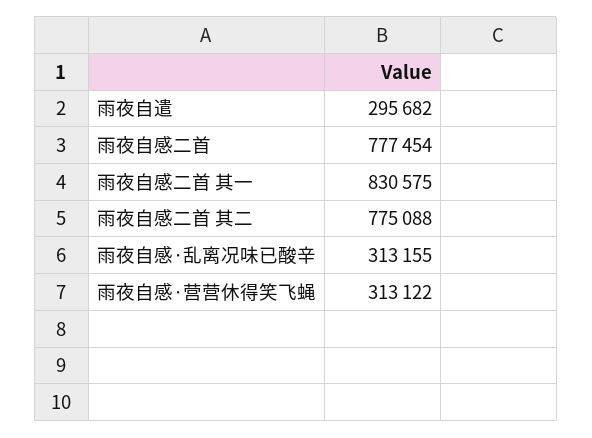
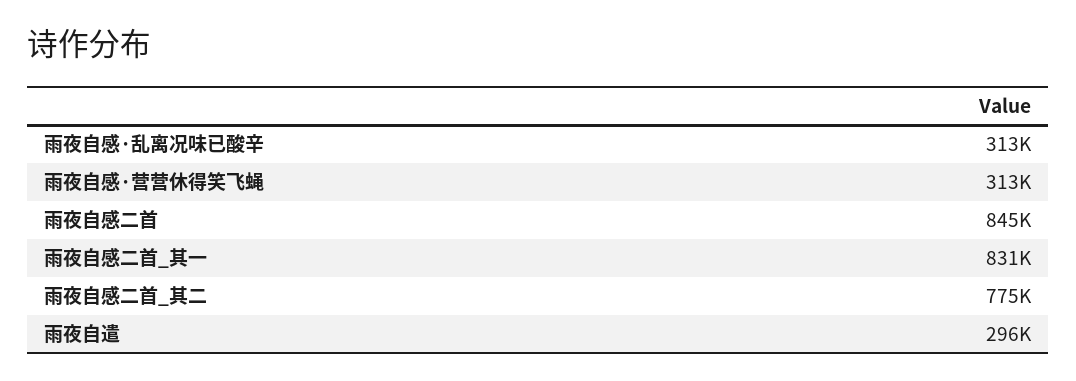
雨夜自感二首: 777454 -> 845000

